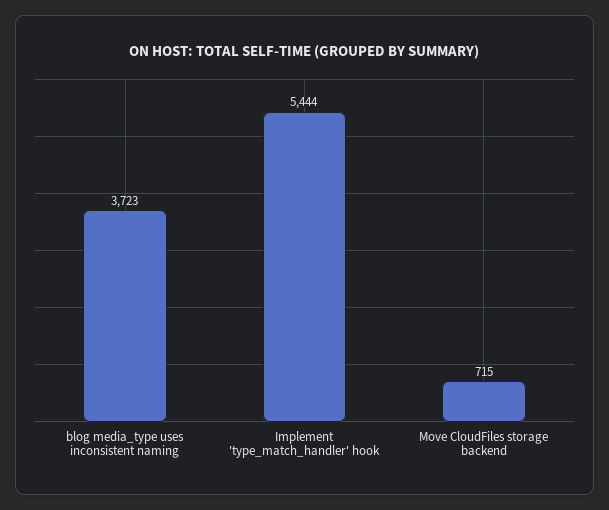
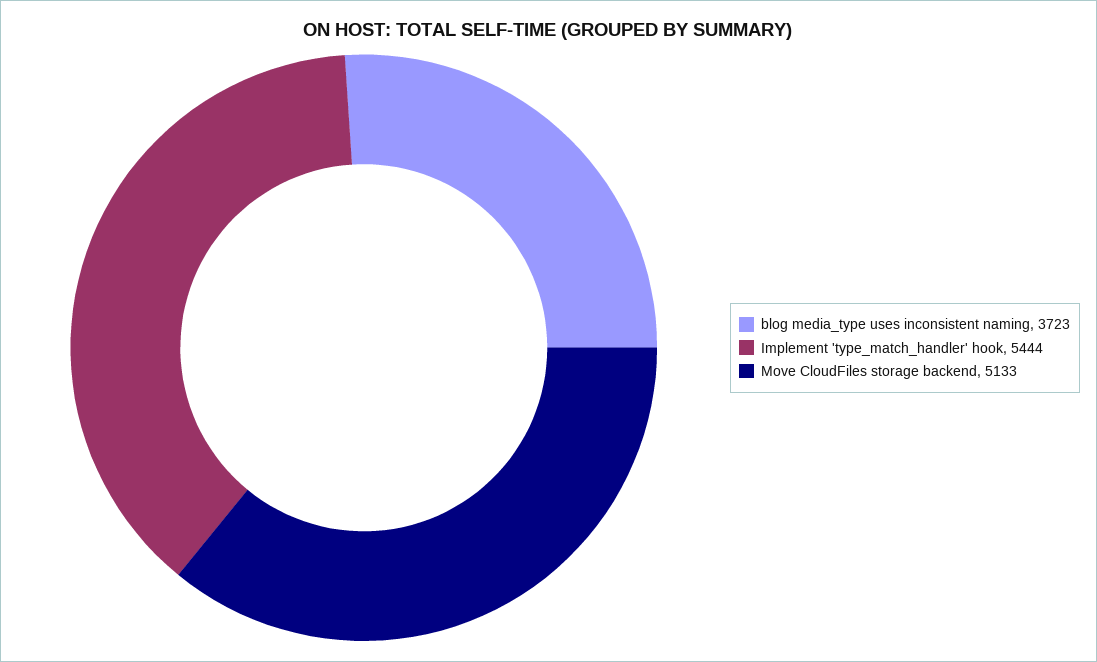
Move CloudFiles storage backend: 715 -> 5133

